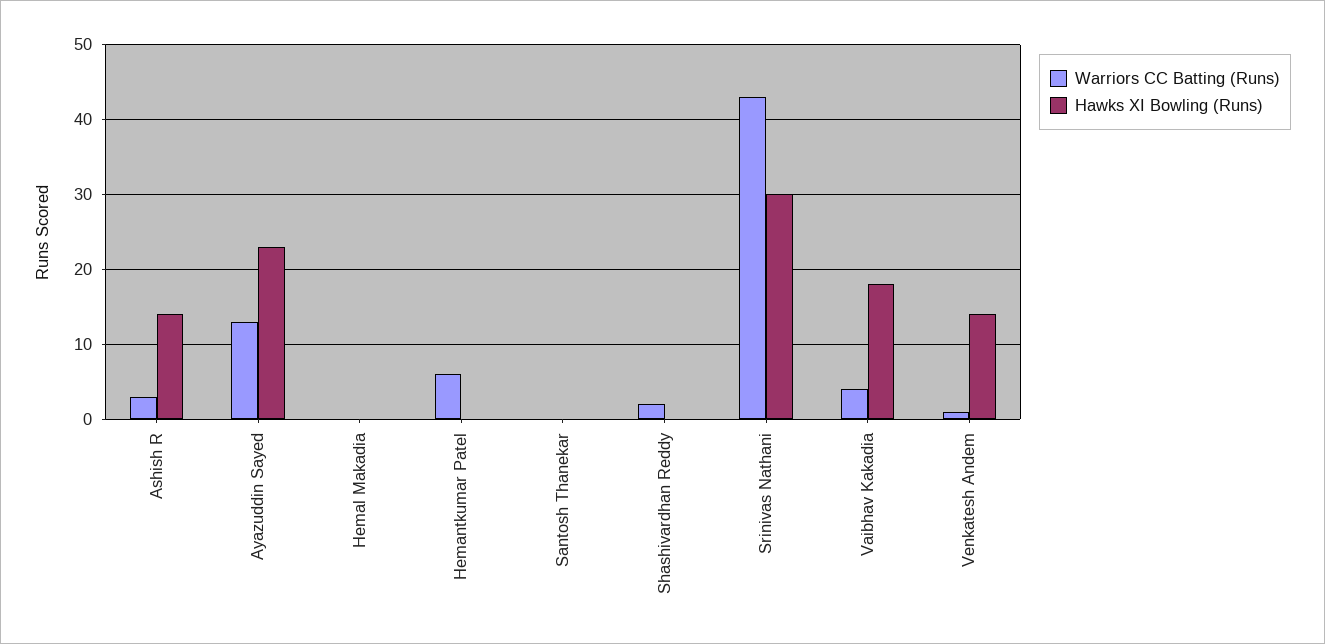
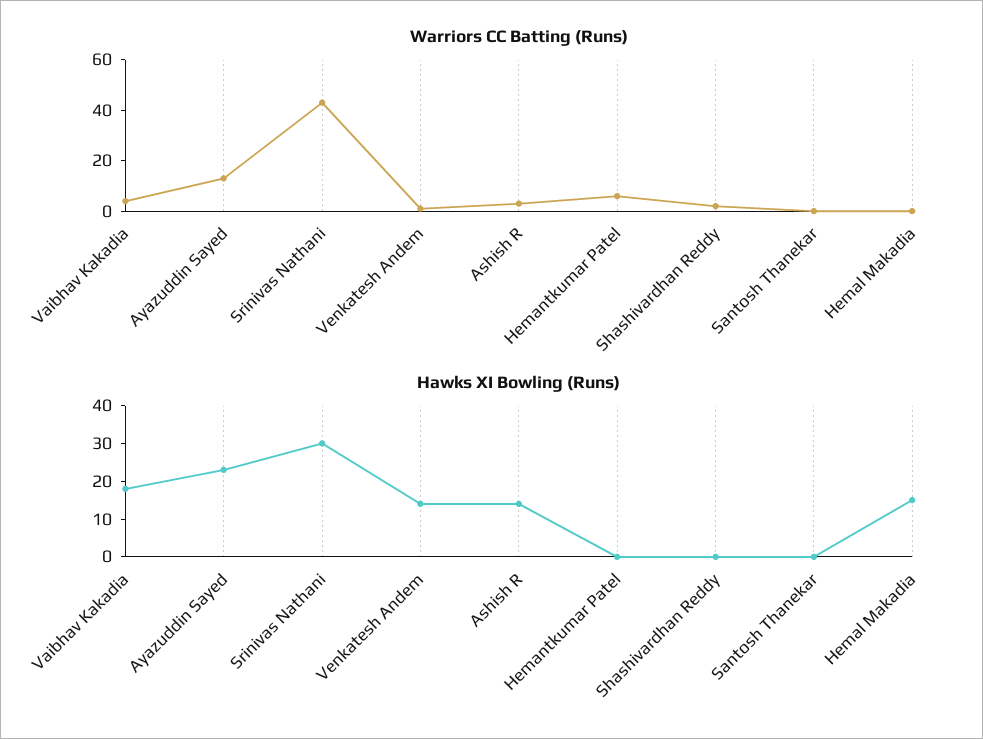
Hawks XI Bowling (Runs), Hemal Makadia: 0 -> 15

